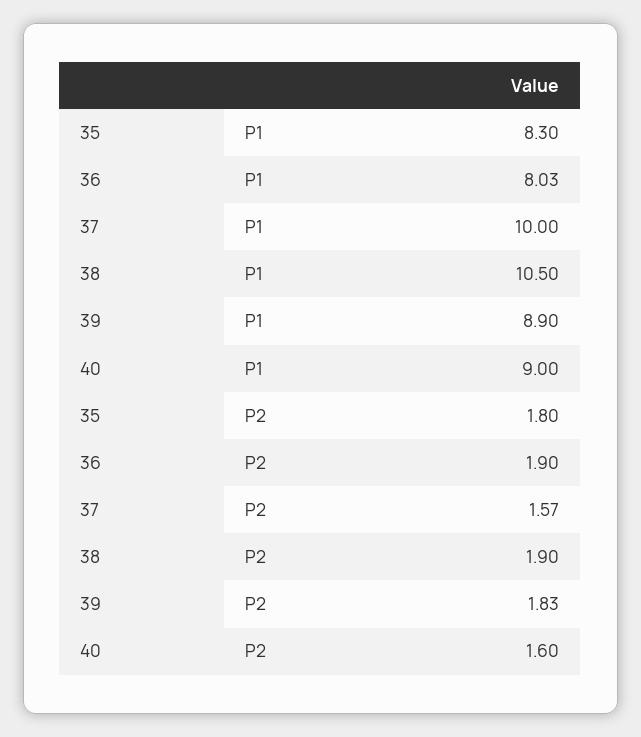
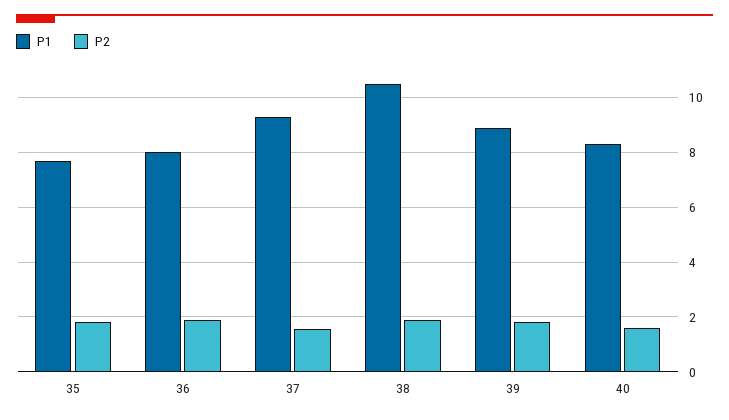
P1, 35: 8.3 -> 7.75
P1, 37: 10 -> 9.25
P1, 40: 9 -> 8.25

